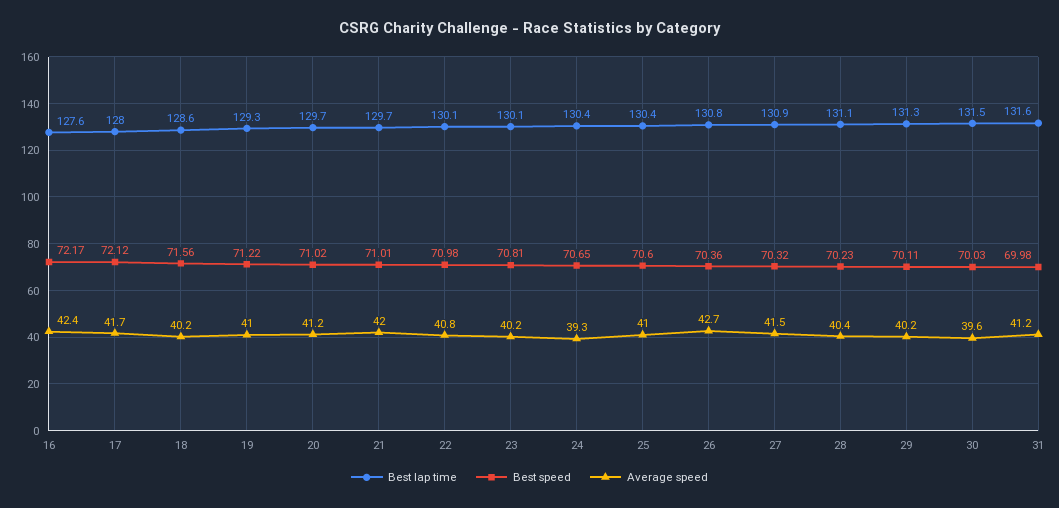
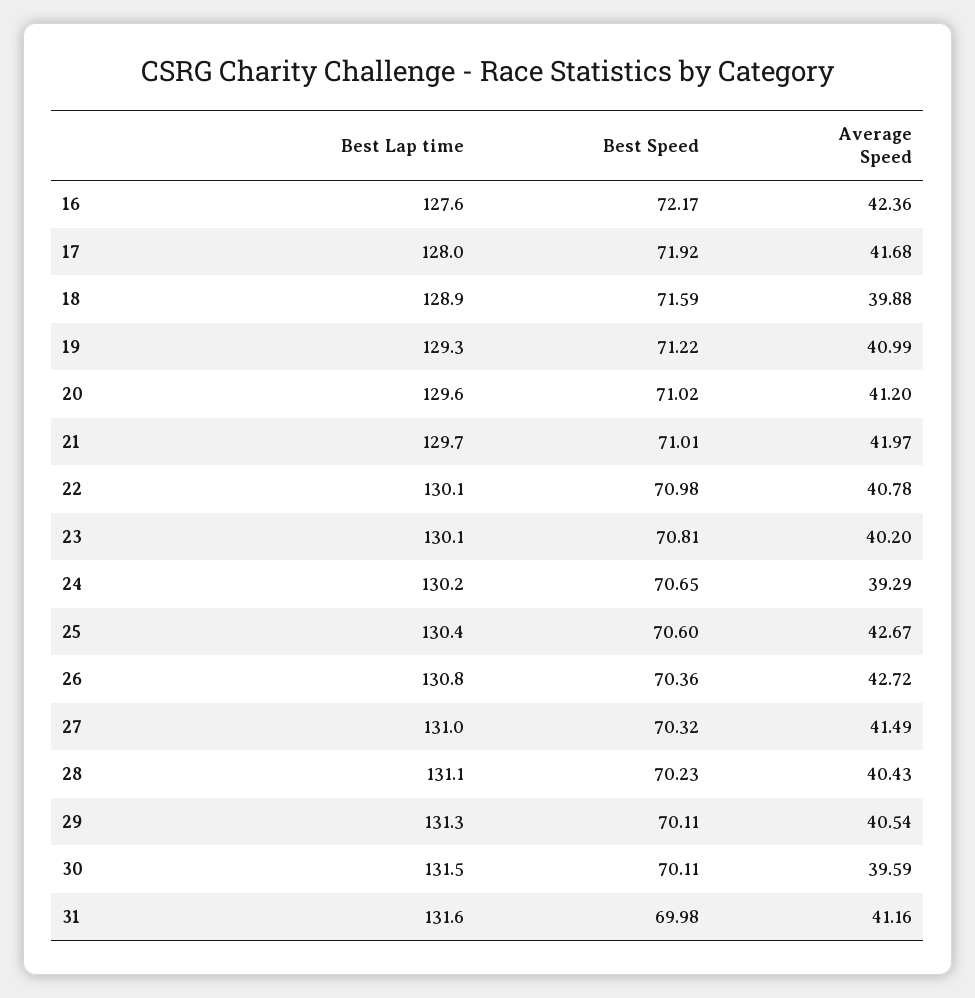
Best speed, 17: 72.12 -> 71.92
Best lap time, 18: 128.6 -> 128.9
Best speed, 18: 71.56 -> 71.59
Average speed, 18: 40.2 -> 39.88
Best lap time, 20: 129.7 -> 129.6
Best lap time, 24: 130.4 -> 130.2
Average speed, 25: 41 -> 42.67
Best lap time, 27: 130.9 -> 131
Average speed, 29: 40.2 -> 40.54
Best speed, 30: 70.03 -> 70.11

